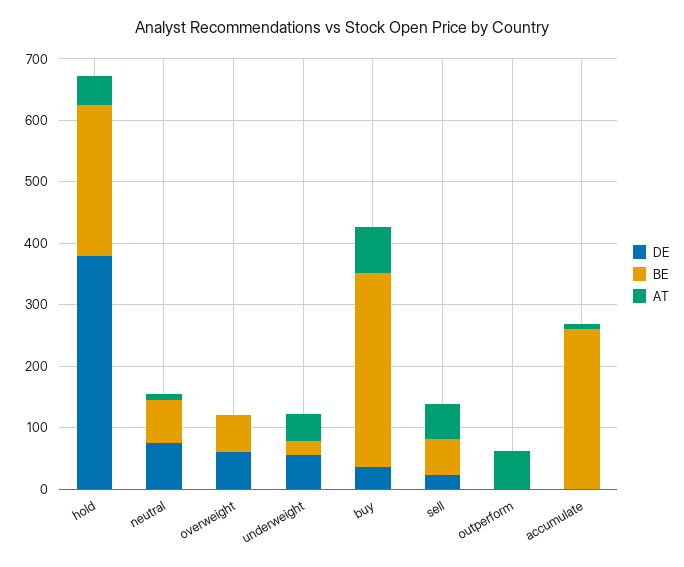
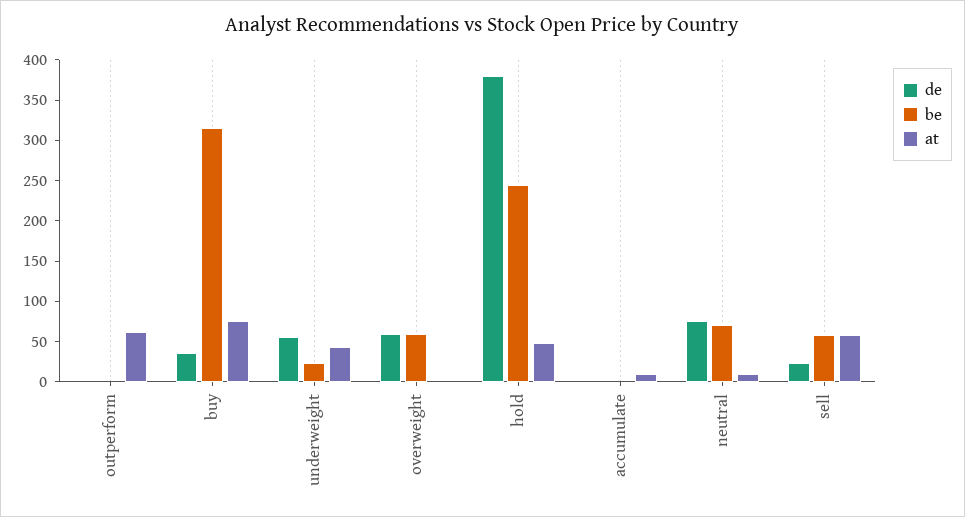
BE, accumulate: 260 -> 0

